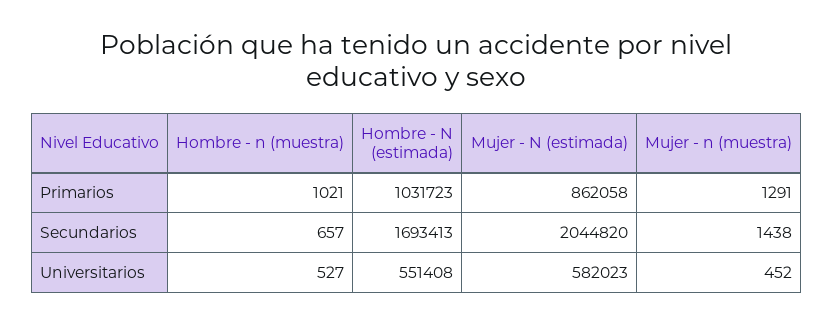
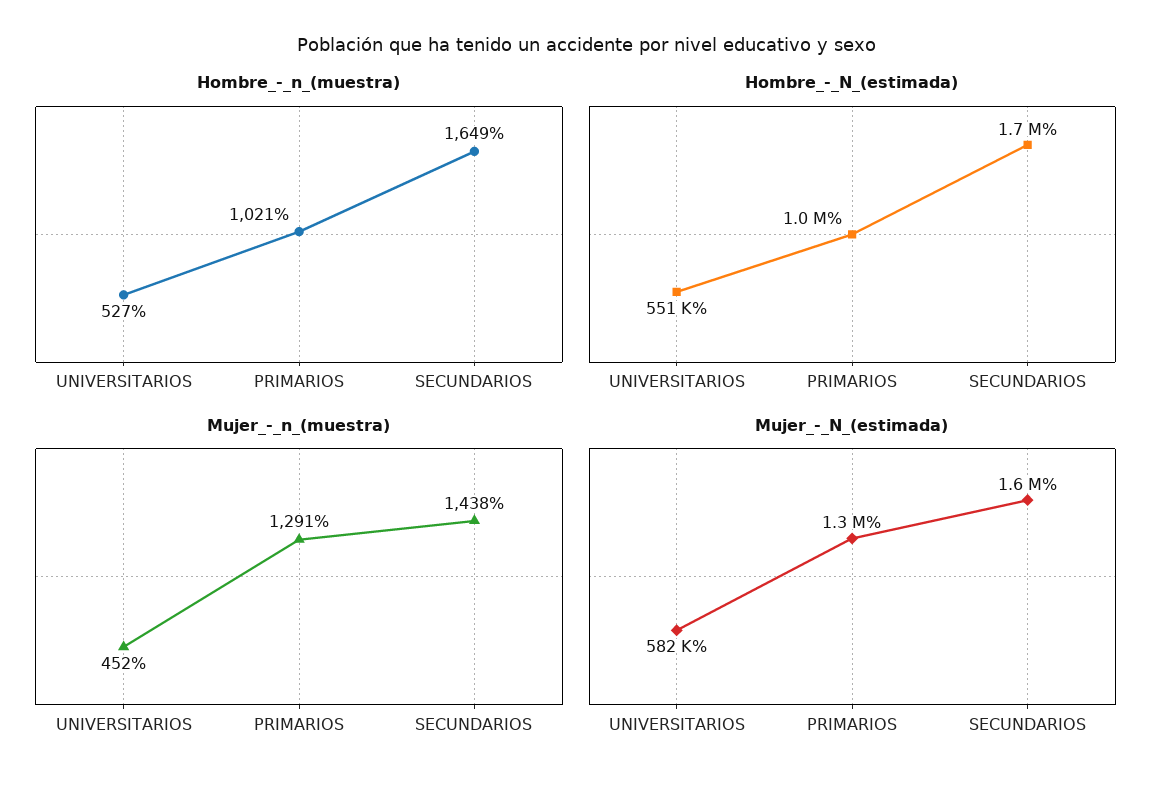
Mujer - N (estimada), Primarios: 862058 -> 1300000
Hombre - n (muestra), Secundarios: 657 -> 1649
Mujer - N (estimada), Secundarios: 2044820 -> 1600000

